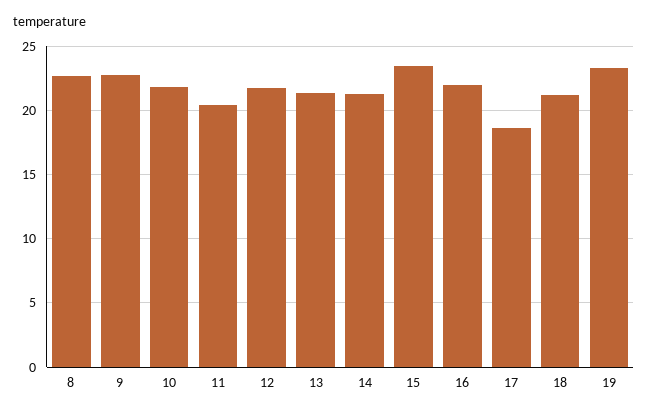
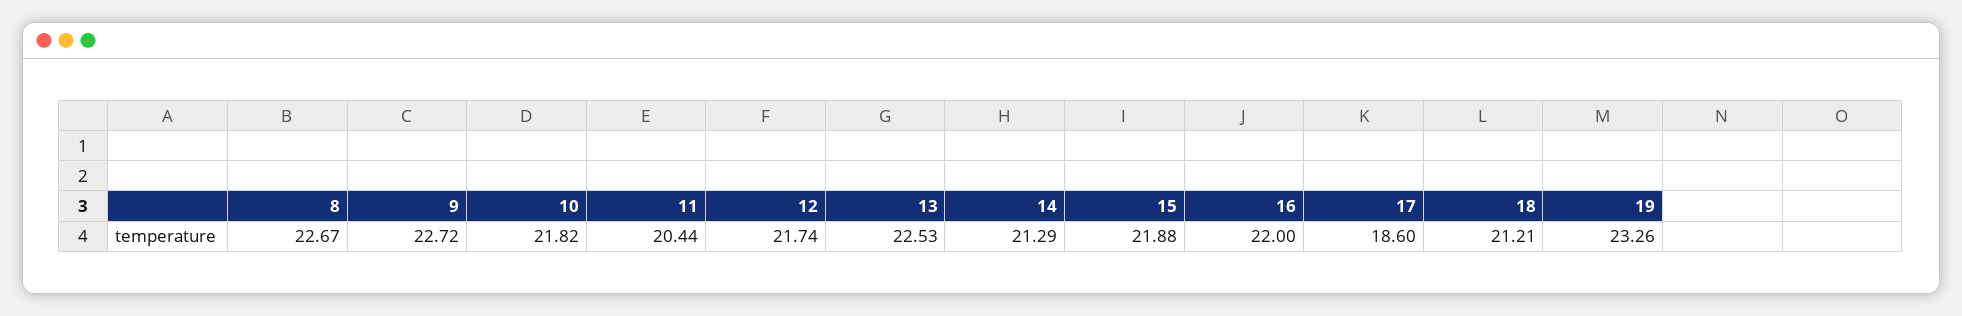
13: 21.5 -> 22.53
15: 23.5 -> 21.88

